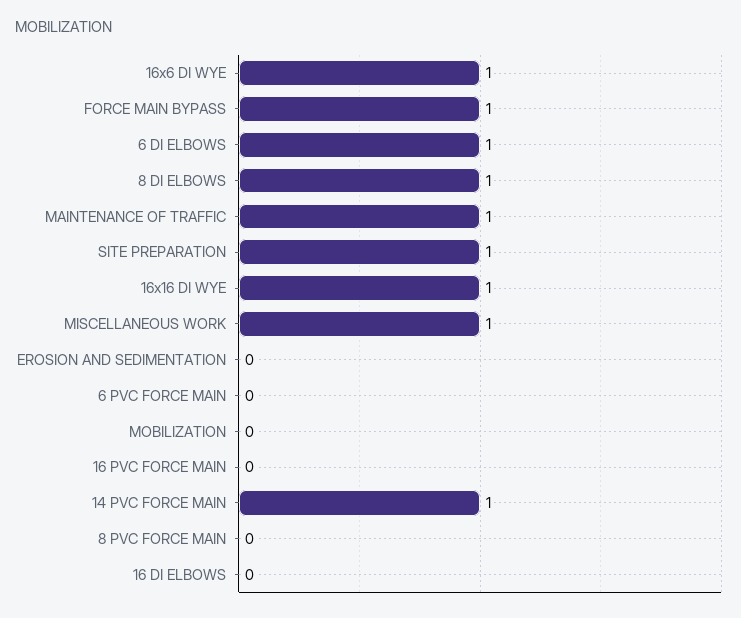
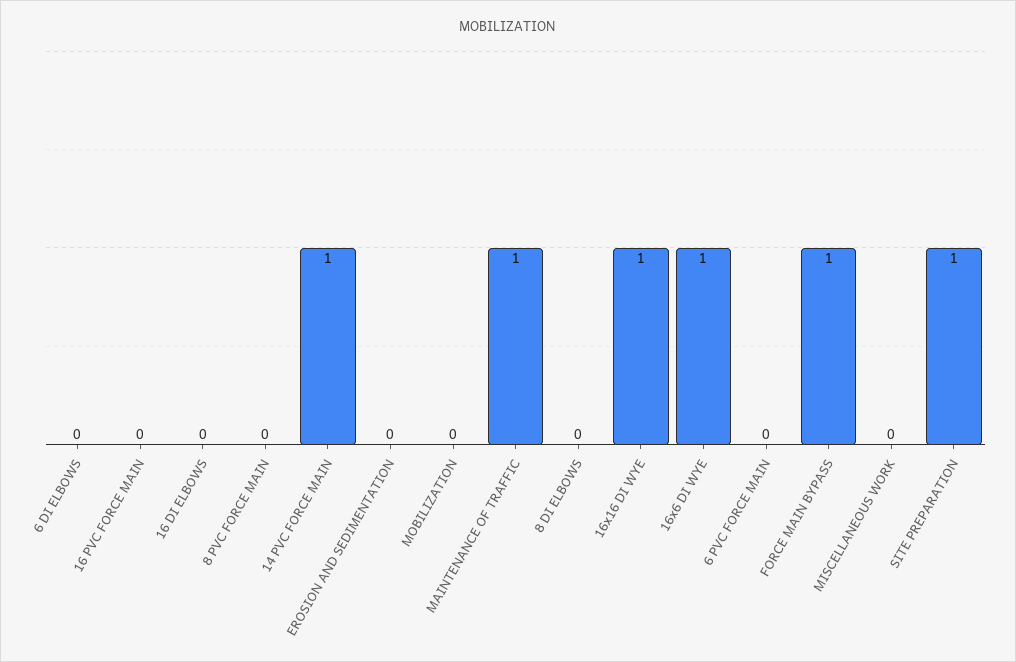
6 DI ELBOWS: 1 -> 0
8 DI ELBOWS: 1 -> 0
MISCELLANEOUS WORK: 1 -> 0

